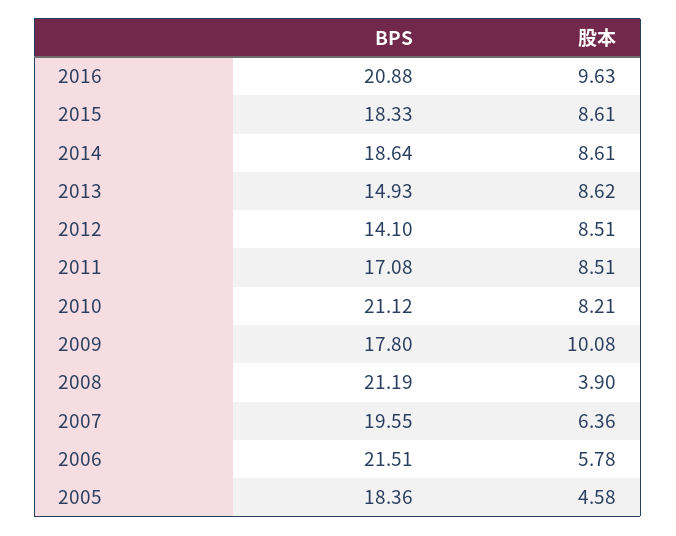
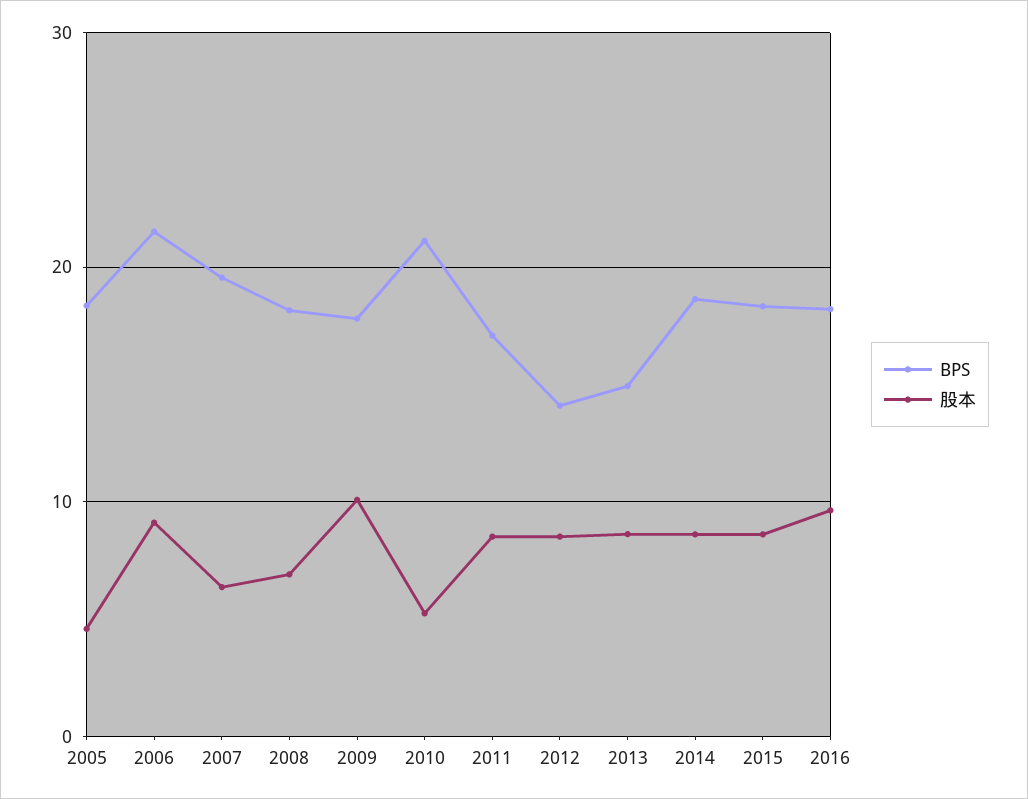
BPS, 2016: 20.88 -> 18
股本, 2010: 8.21 -> 5
BPS, 2008: 21.19 -> 18
股本, 2008: 3.9 -> 7
股本, 2006: 5.78 -> 9

